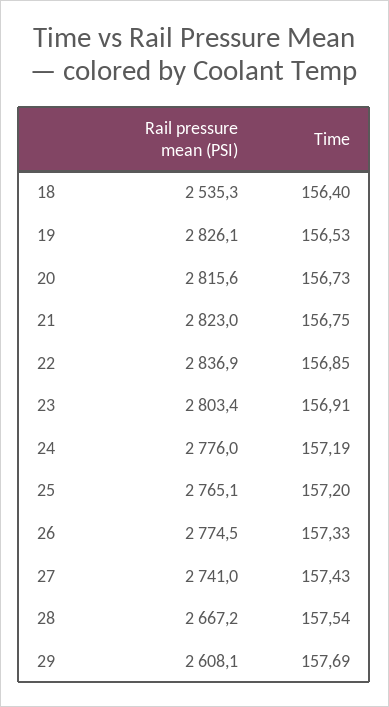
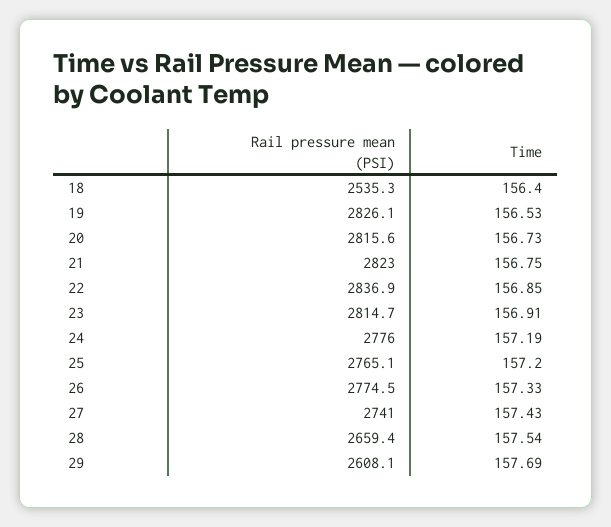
Rail pressure mean (PSI), 23: 2803.4 -> 2814.7
Rail pressure mean (PSI), 28: 2667.2 -> 2659.4

